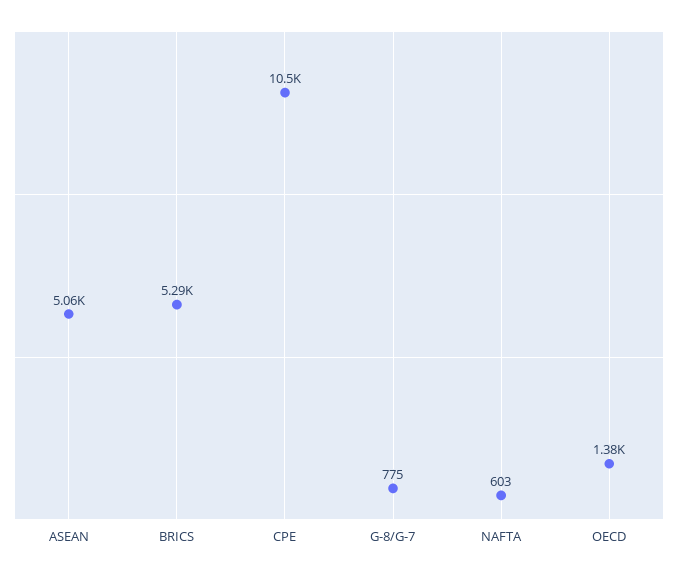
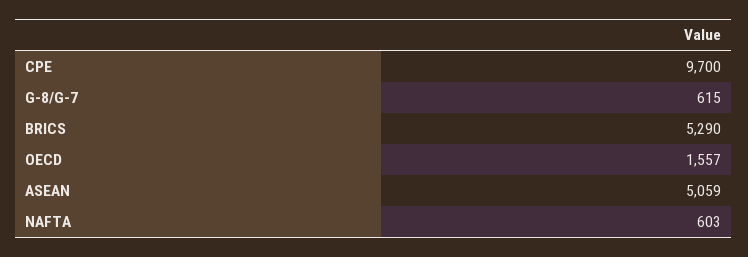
CPE: 10500 -> 9700
G-8/G-7: 775 -> 615
OECD: 1380 -> 1557

